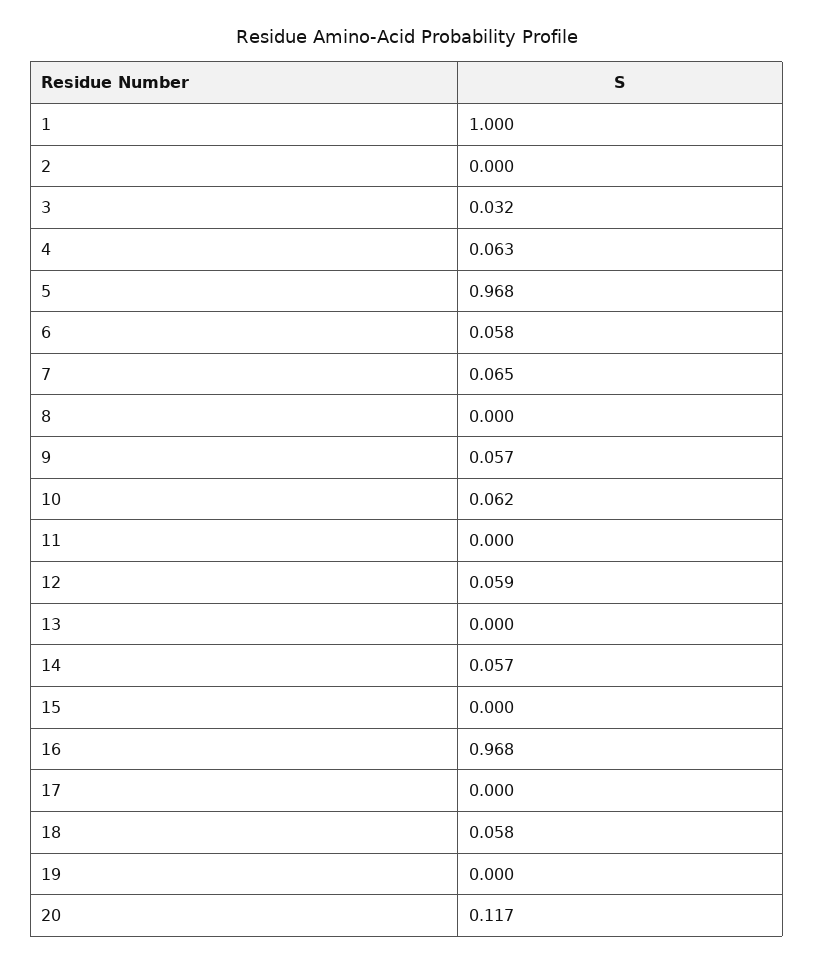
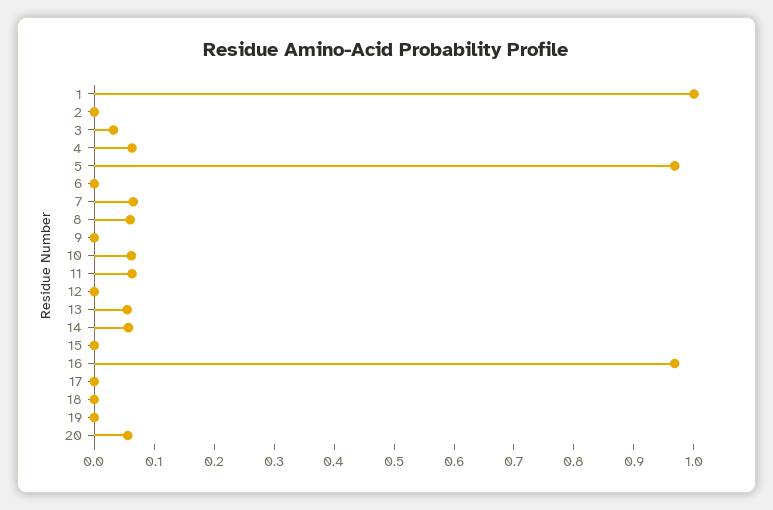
6: 0.058 -> 0
8: 0 -> 0.06
9: 0.057 -> 0
11: 0 -> 0.06
12: 0.059 -> 0
13: 0 -> 0.06
18: 0.058 -> 0
20: 0.117 -> 0.06

